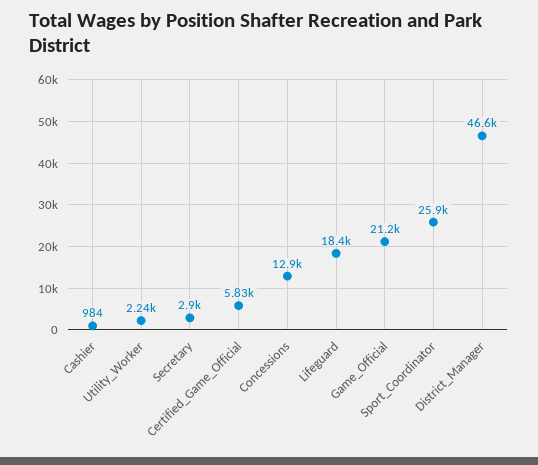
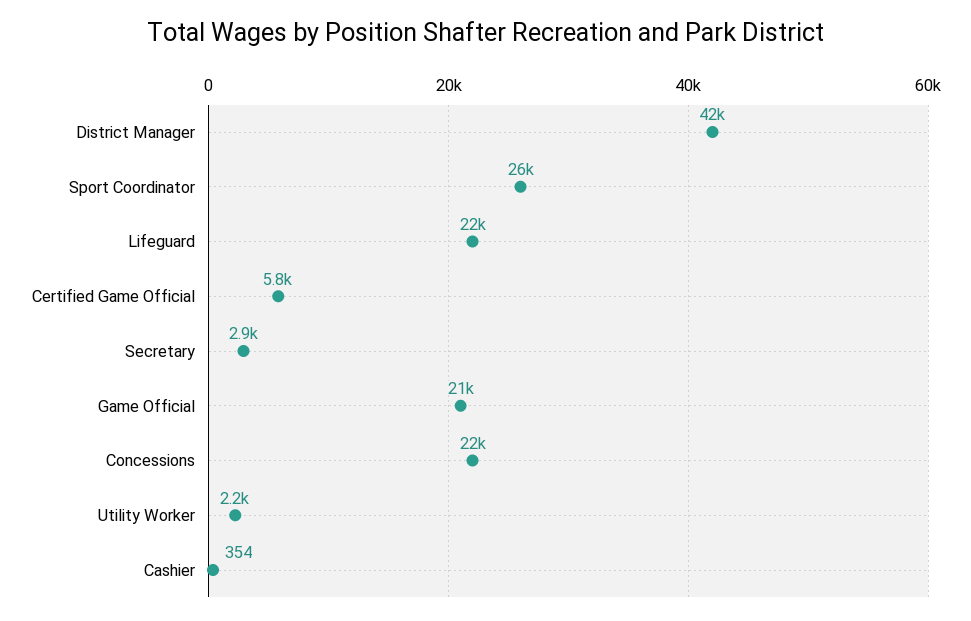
Cashier: 984 -> 354
Concessions: 12900 -> 22000
Lifeguard: 18400 -> 22000
District_Manager: 46600 -> 42000

